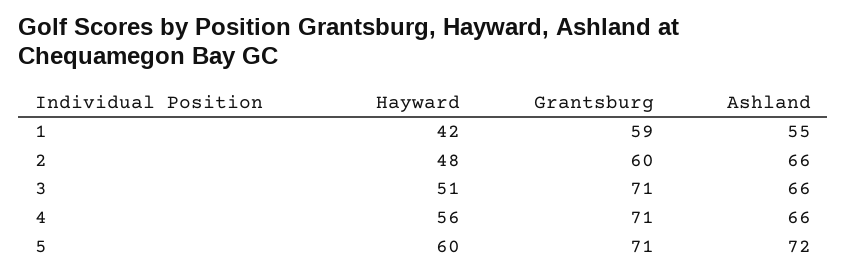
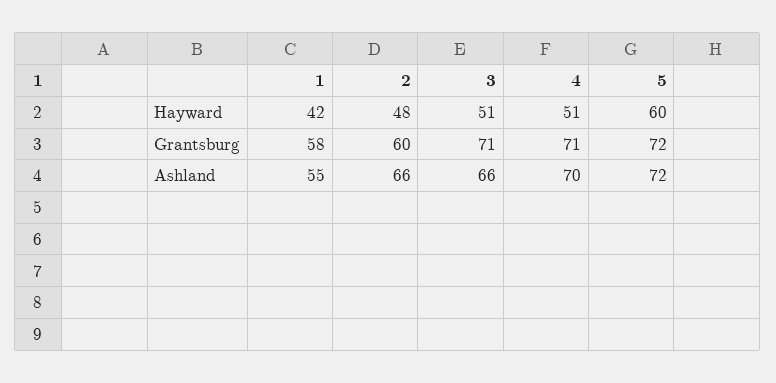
Grantsburg, 1: 59 -> 58
Hayward, 4: 56 -> 51
Ashland, 4: 66 -> 70
Grantsburg, 5: 71 -> 72

